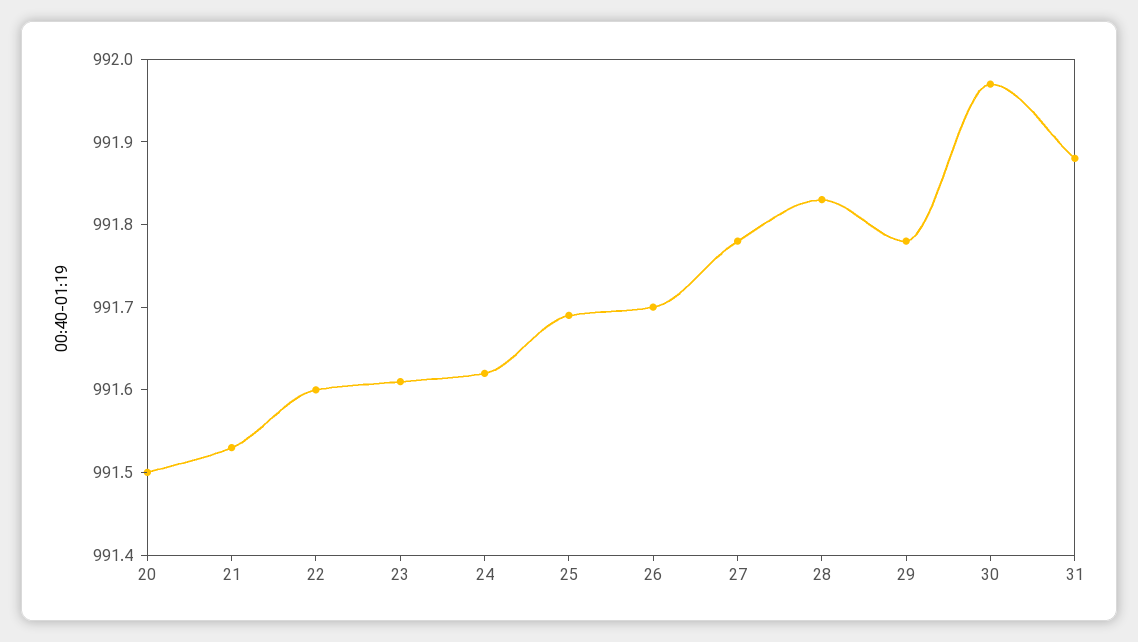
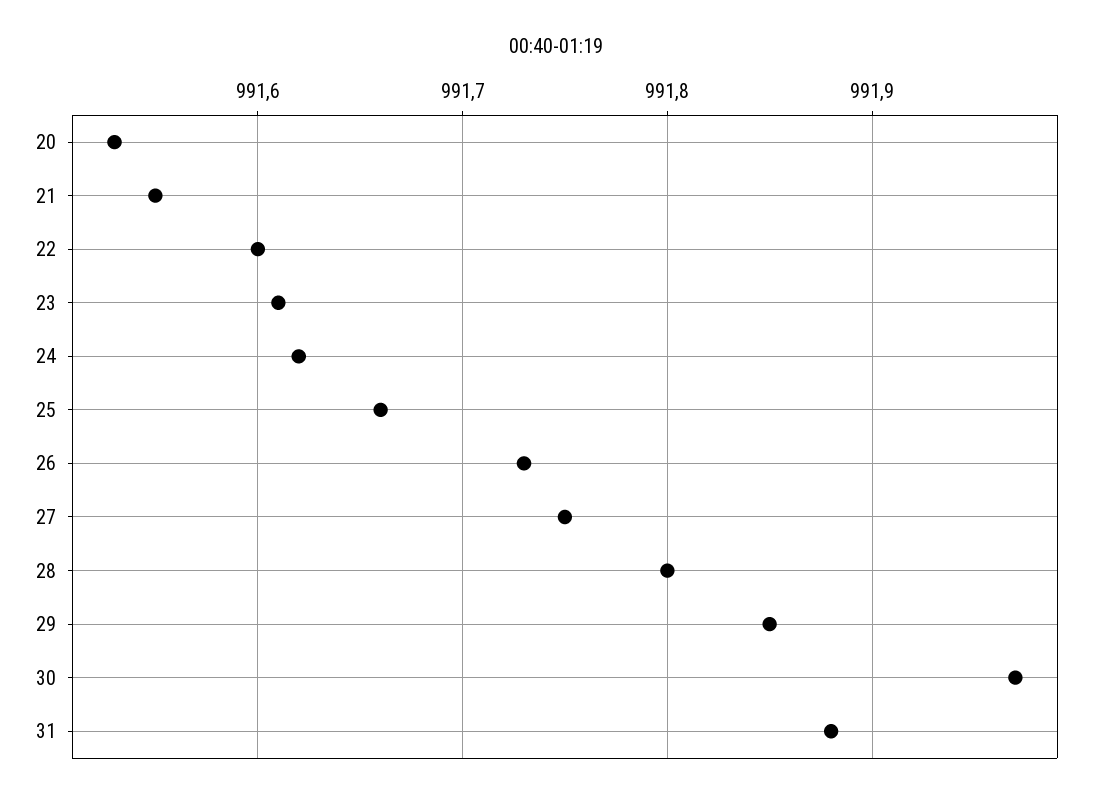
20: 991.5 -> 991.53
21: 991.53 -> 991.55
25: 991.69 -> 991.66
26: 991.7 -> 991.73
27: 991.78 -> 991.75
28: 991.83 -> 991.8
29: 991.78 -> 991.85

